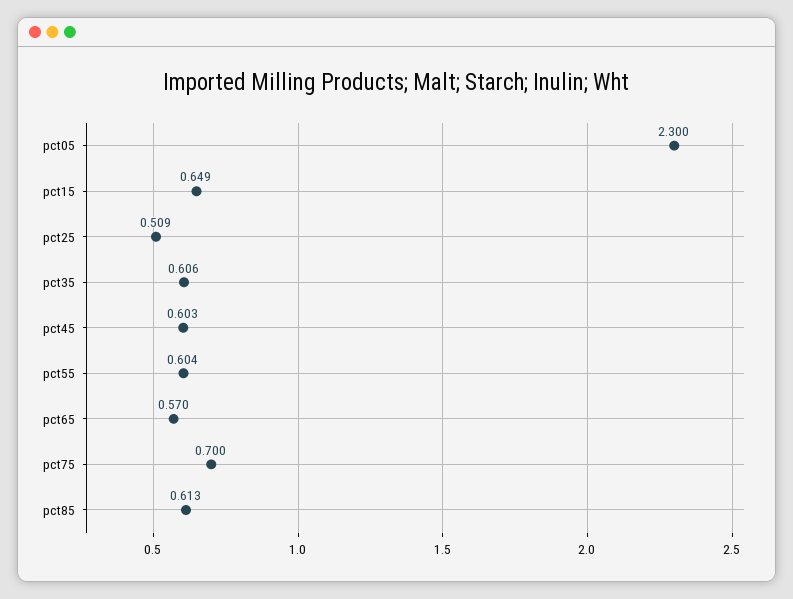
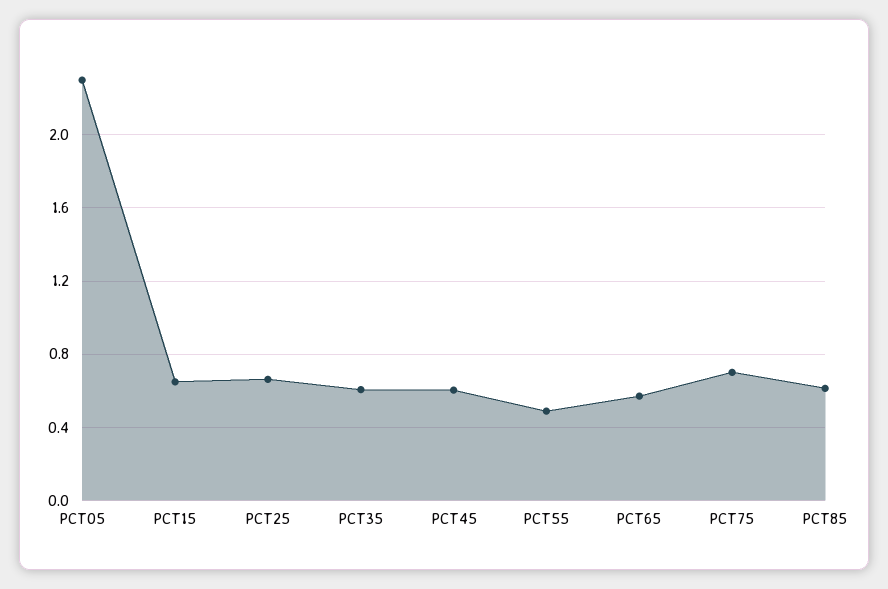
pct25: 0.509 -> 0.65
pct55: 0.604 -> 0.5

